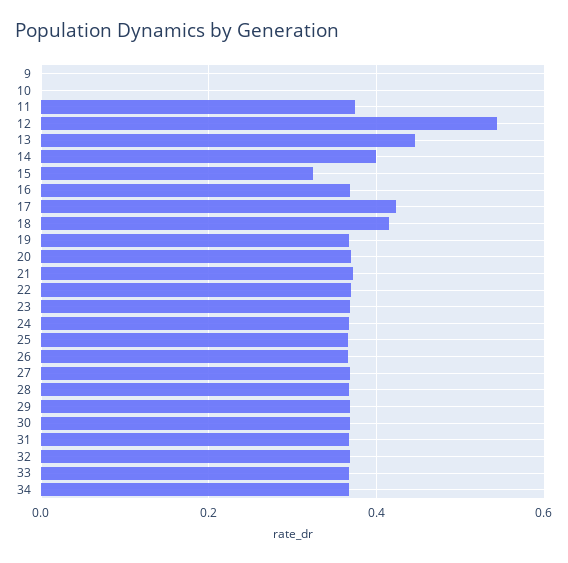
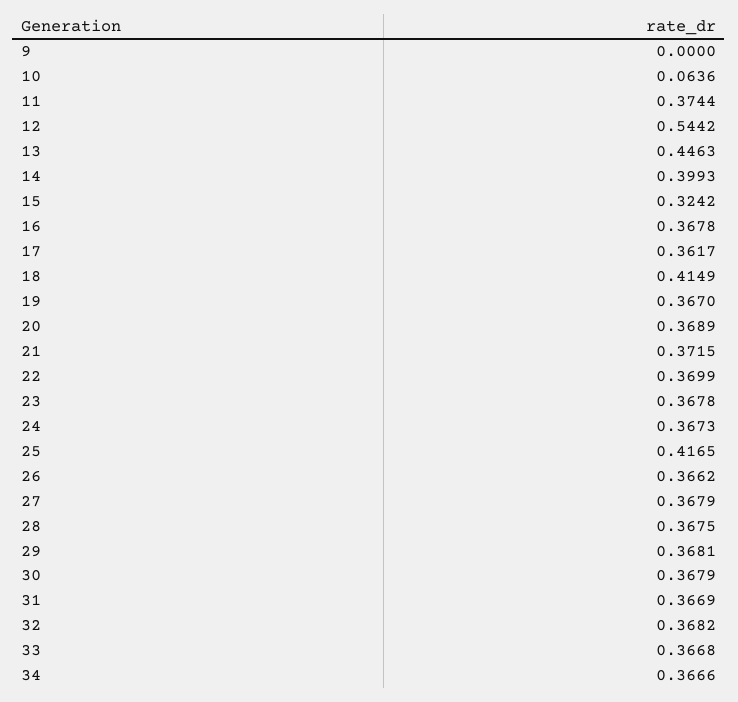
10: 0 -> 0.0636
17: 0.42 -> 0.3617
25: 0.36 -> 0.4165

